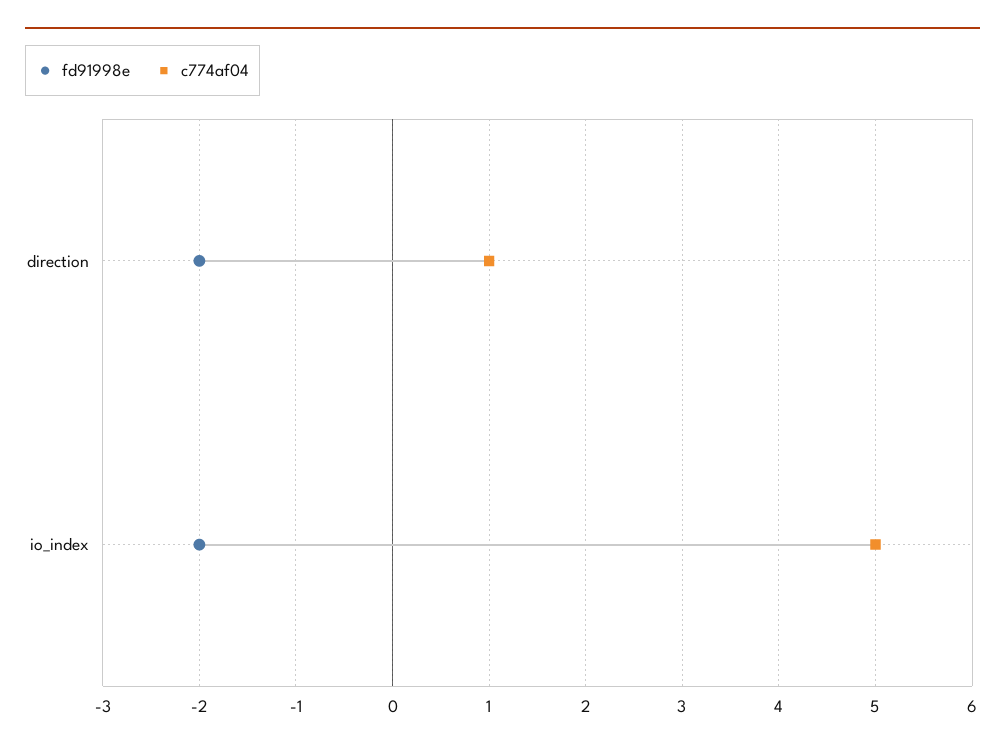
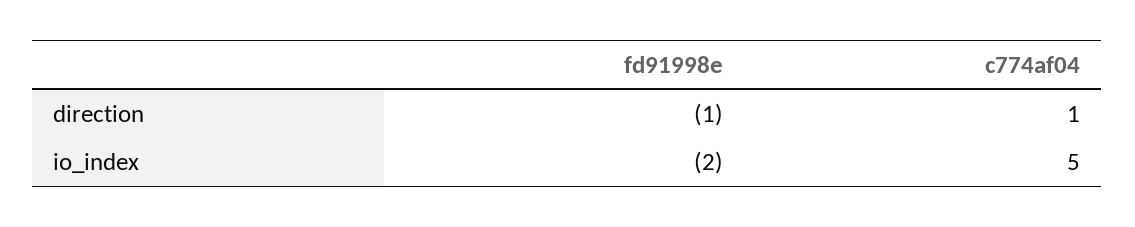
fd91998e, direction: -2 -> -1

